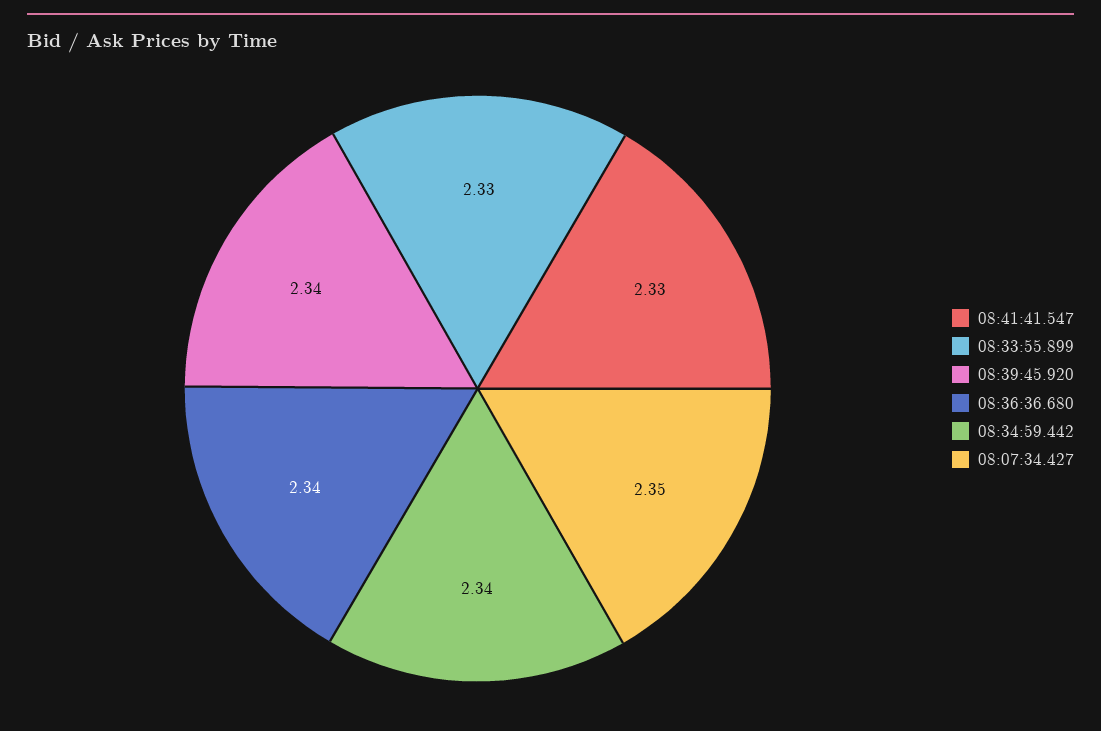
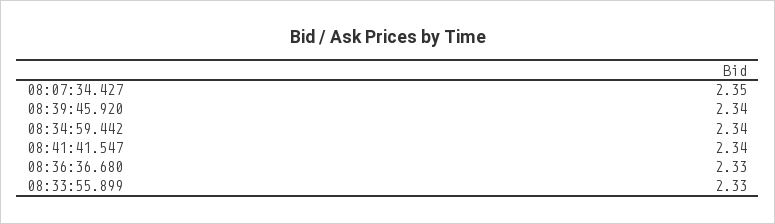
08:41:41.547: 2.33 -> 2.34
08:36:36.680: 2.34 -> 2.33

